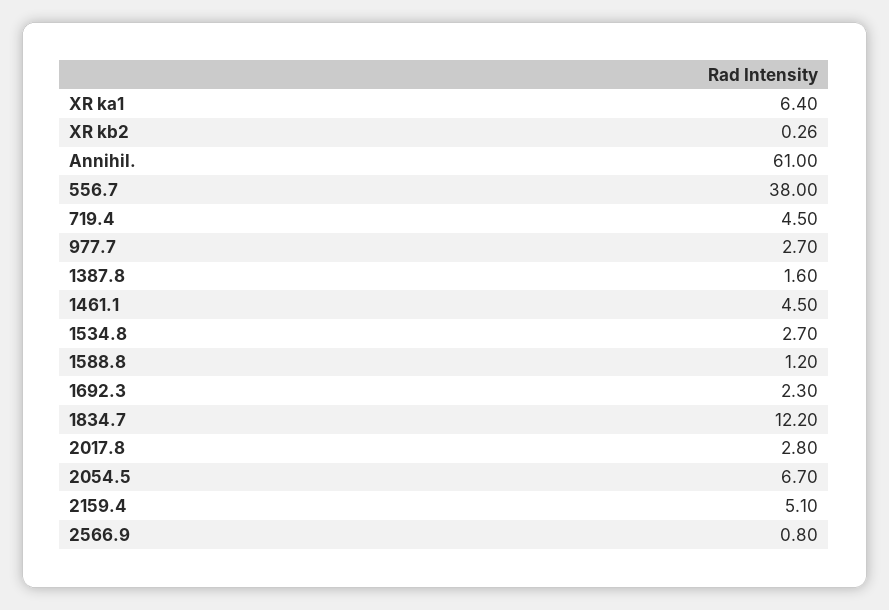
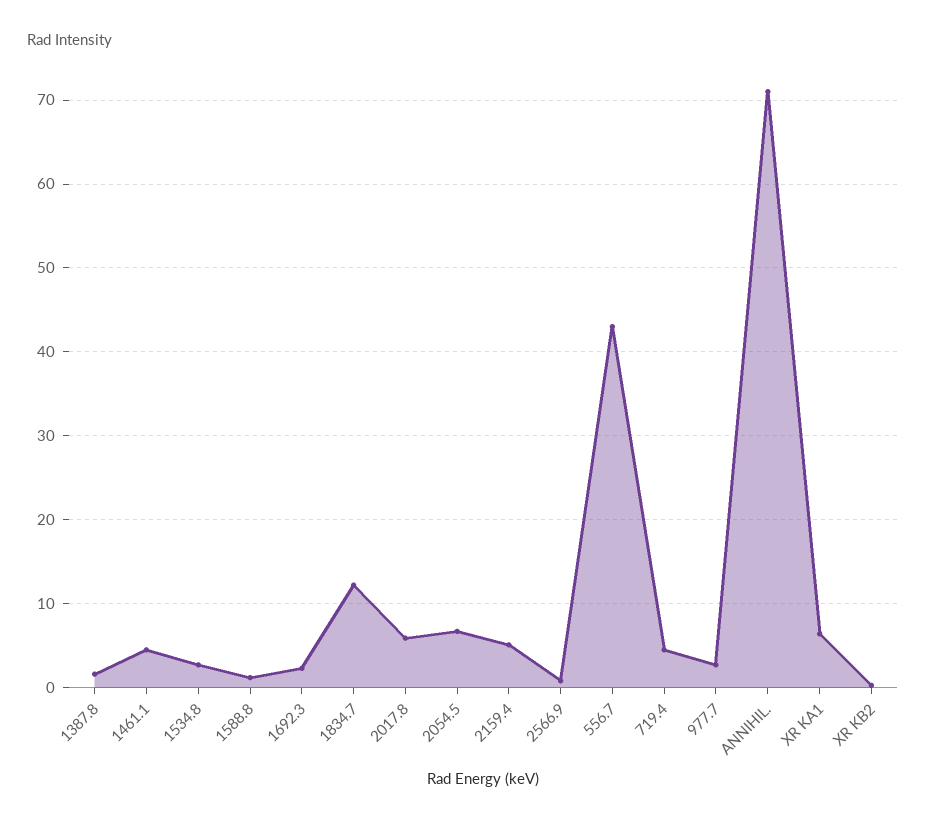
Annihil.: 61 -> 71
556.7: 38 -> 43
2017.8: 2.8 -> 6

